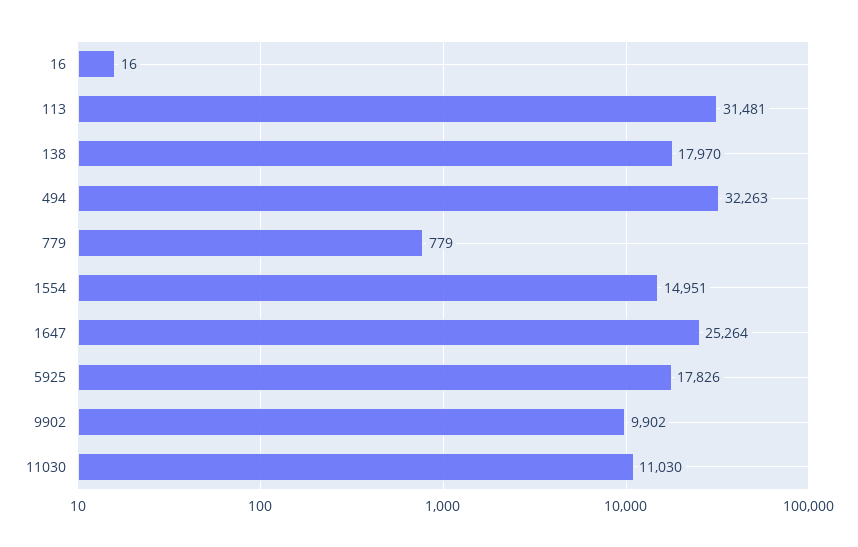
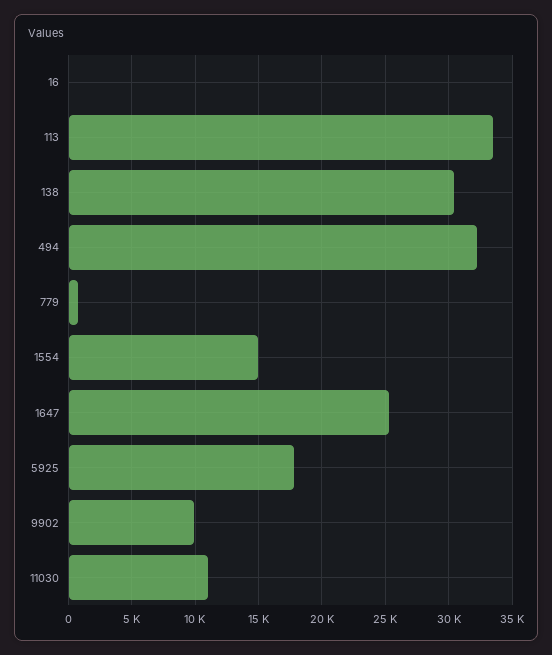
113: 31481 -> 33500
138: 17970 -> 30500

